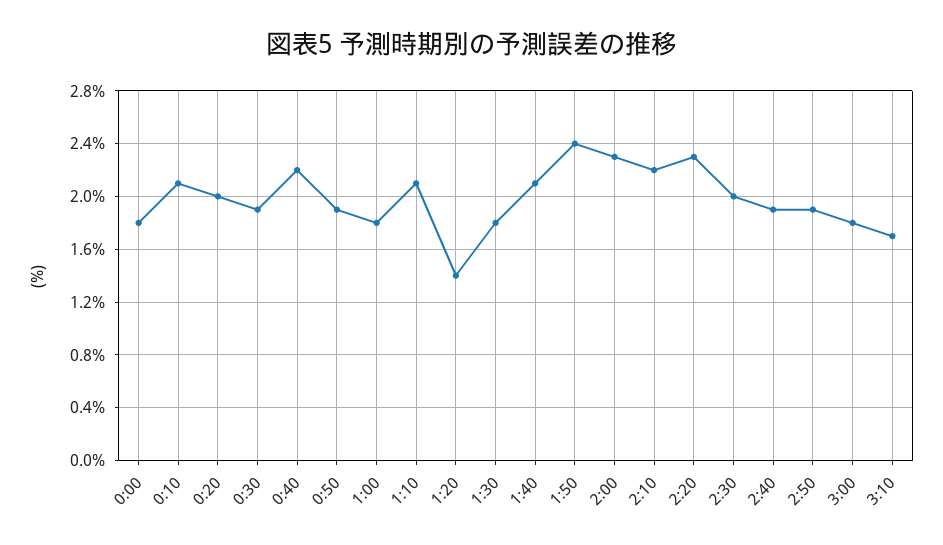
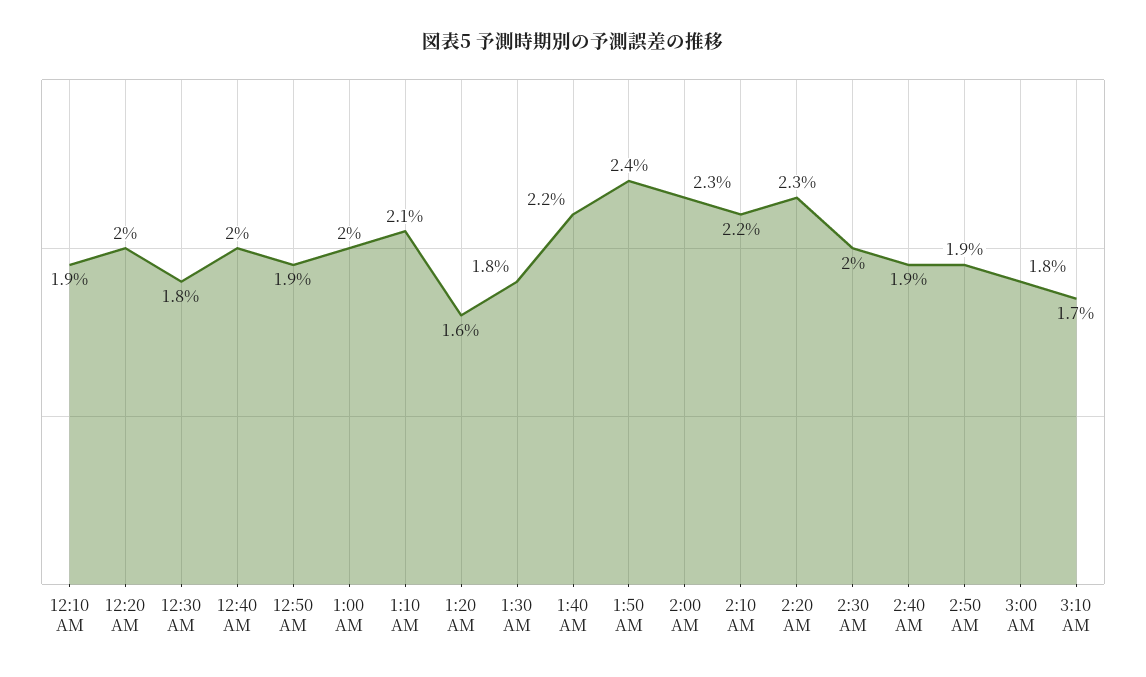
0:00: 1.8 -> none
0:10: 2.1 -> 1.9
0:30: 1.9 -> 1.8
0:40: 2.2 -> 2
1:00: 1.8 -> 2
1:20: 1.4 -> 1.6
1:40: 2.1 -> 2.2

